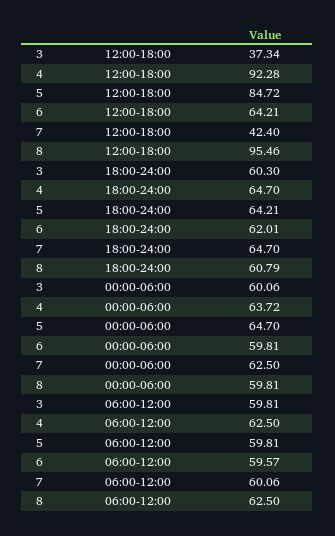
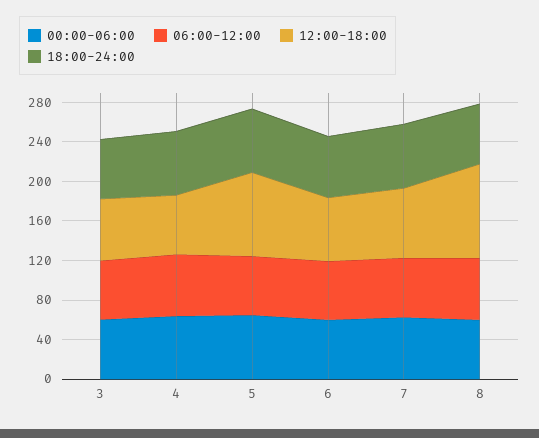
12:00-18:00, 3: 37.34 -> 60
12:00-18:00, 4: 92.28 -> 60
12:00-18:00, 7: 42.4 -> 70

